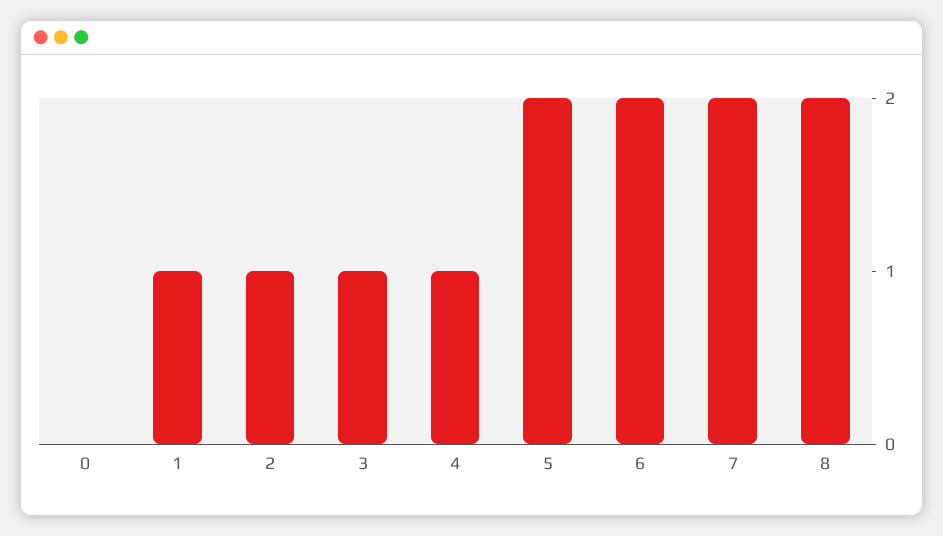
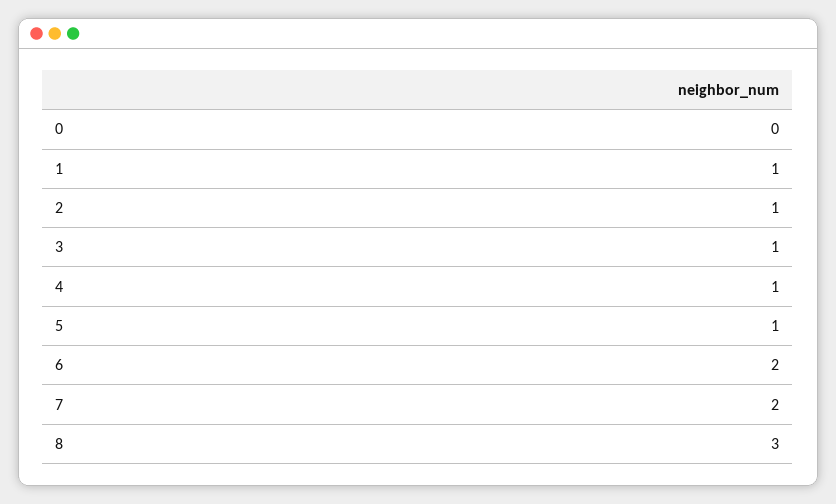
5: 2 -> 1
8: 2 -> 3

